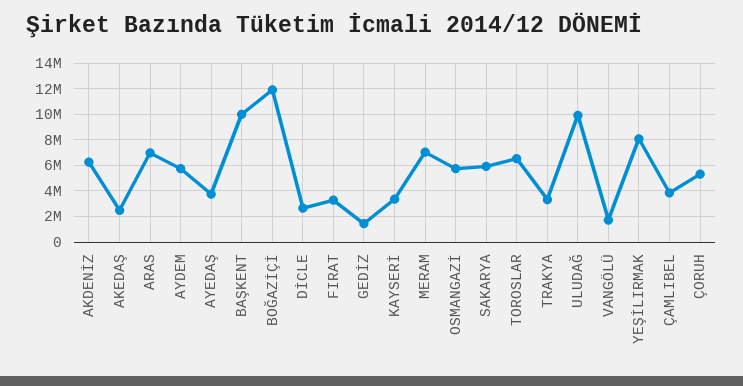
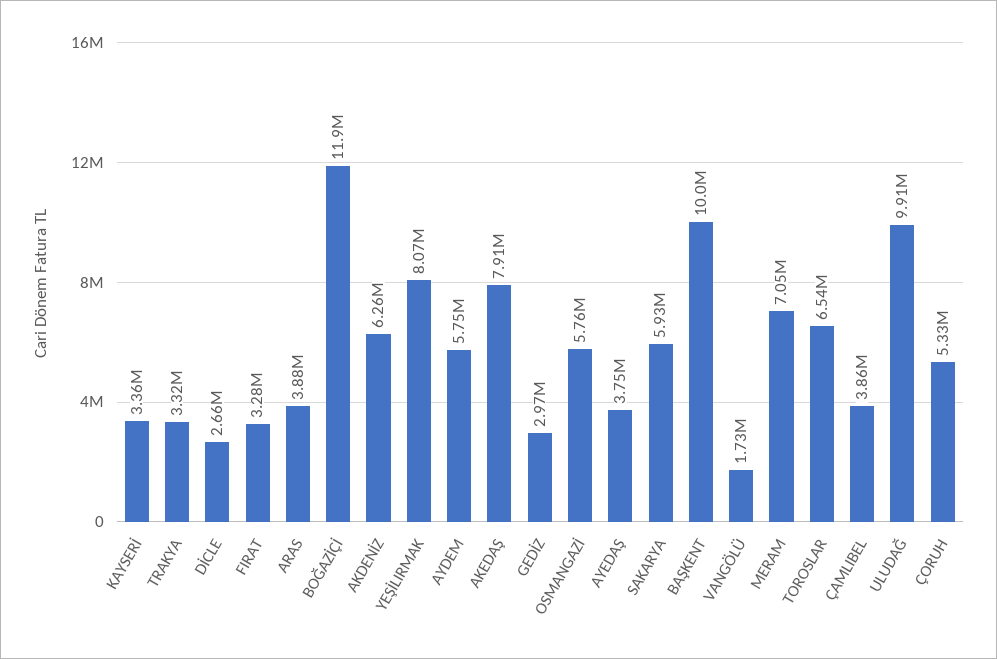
AKEDAŞ: 2500000 -> 7910000
ARAS: 7000000 -> 3880000
GEDİZ: 1500000 -> 2970000

